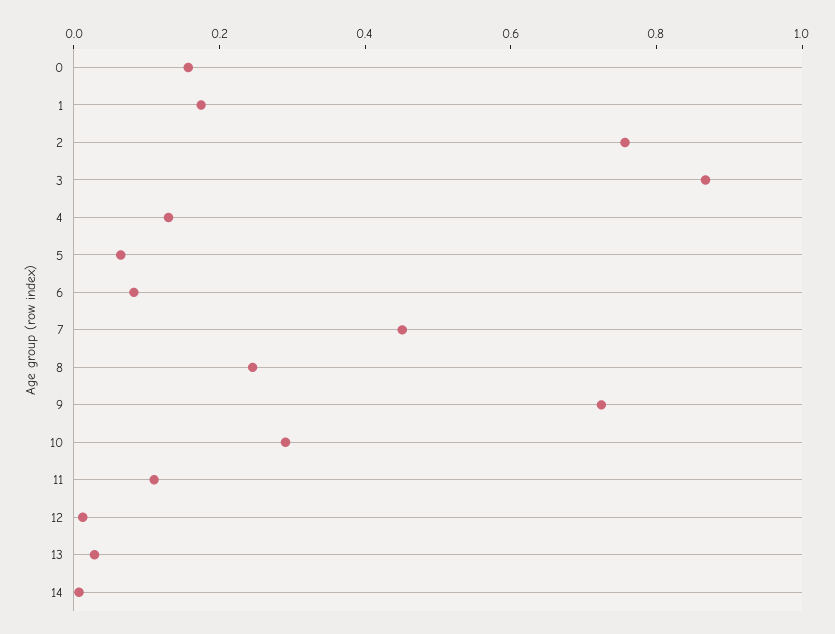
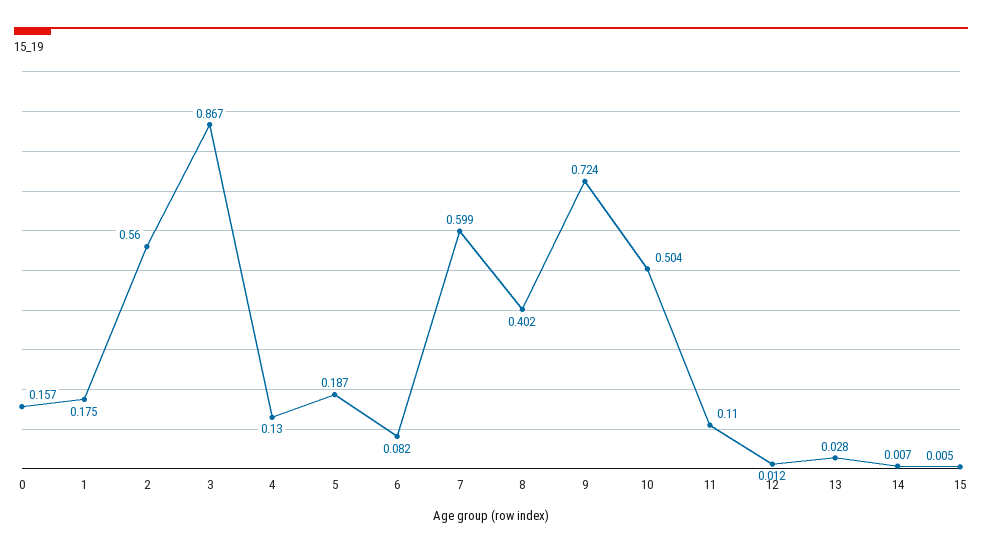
2: 0.75 -> 0.56
5: 0.05 -> 0.187
7: 0.45 -> 0.599
8: 0.25 -> 0.402
10: 0.3 -> 0.504
15: none -> 0.005

